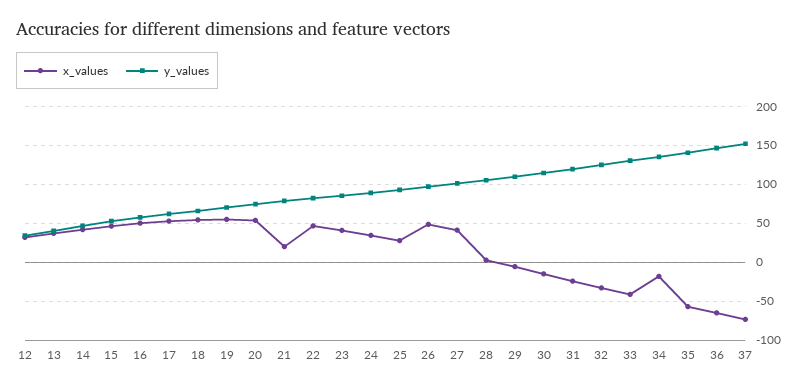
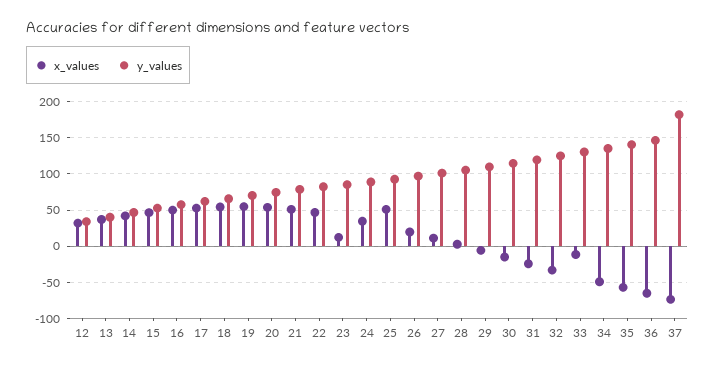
x_values, 21: 20 -> 50
x_values, 23: 40 -> 10
x_values, 25: 30 -> 50
x_values, 26: 50 -> 20
x_values, 27: 40 -> 10
x_values, 33: -40 -> -10
x_values, 34: -20 -> -50
y_values, 37: 150 -> 180

